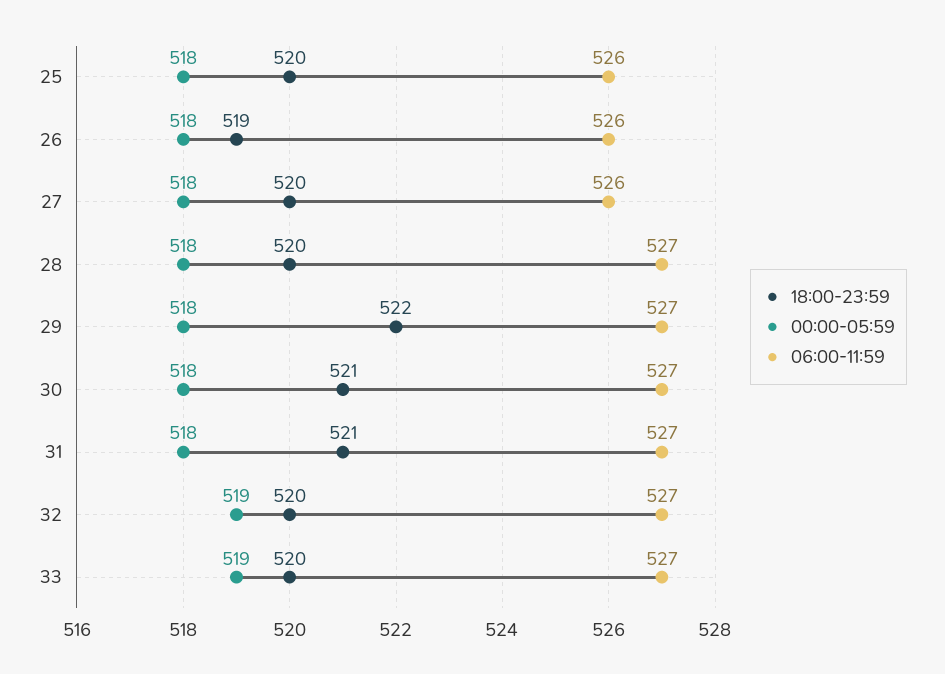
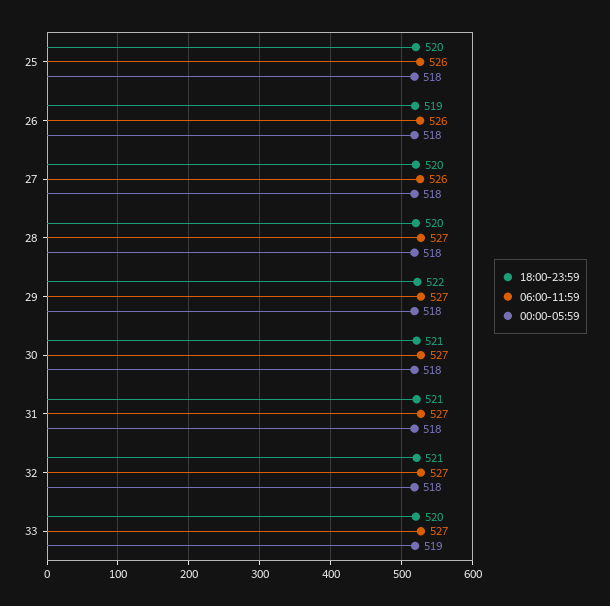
18:00-23:59, 32: 520 -> 521
00:00-05:59, 32: 519 -> 518

